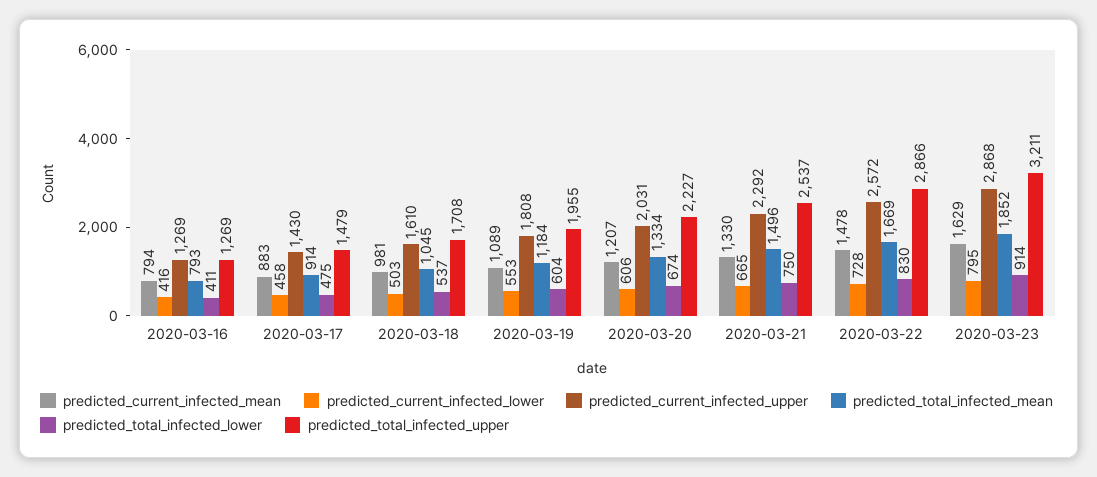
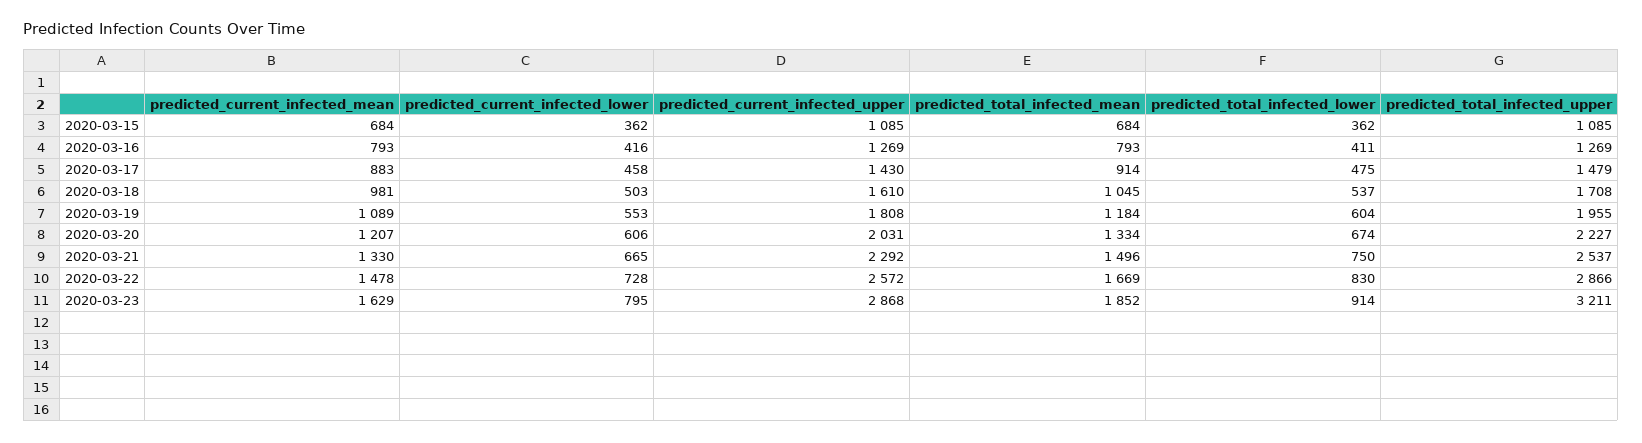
predicted_current_infected_mean, 2020-03-16: 794 -> 793
predicted_current_infected_mean, 2020-03-15: none -> 684
predicted_current_infected_lower, 2020-03-15: none -> 362
predicted_current_infected_upper, 2020-03-15: none -> 1085
predicted_total_infected_mean, 2020-03-15: none -> 684
predicted_total_infected_lower, 2020-03-15: none -> 362
predicted_total_infected_upper, 2020-03-15: none -> 1085

